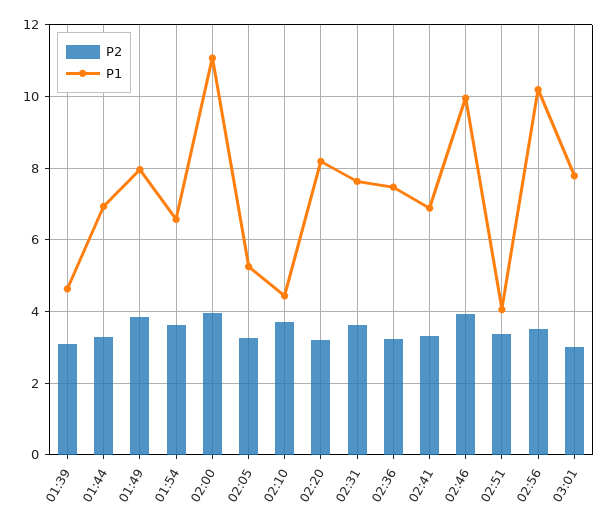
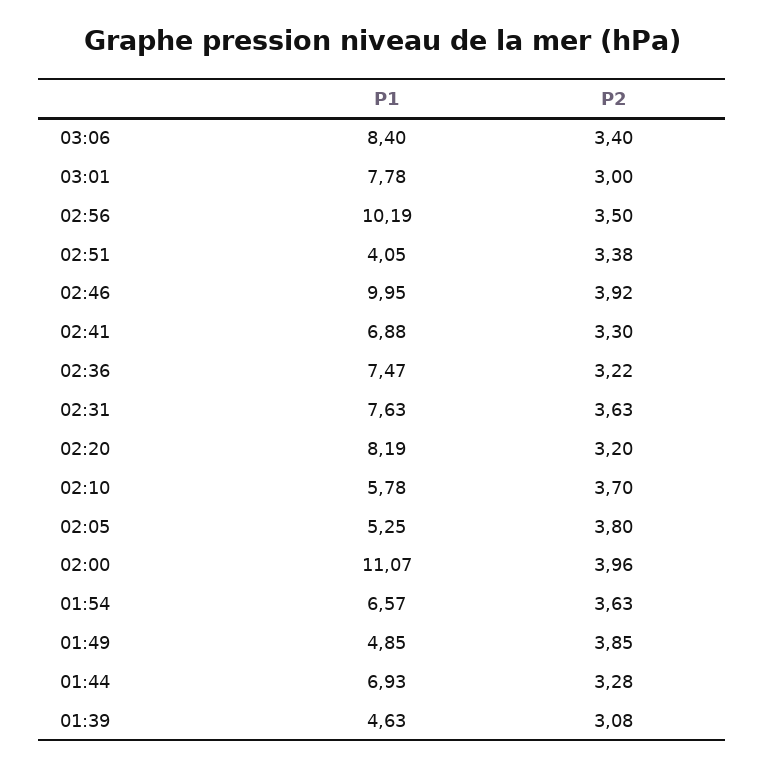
P1, 01:49: 8 -> 4.85
P2, 02:05: 3.2 -> 3.8
P1, 02:10: 4.4 -> 5.78
P1, 03:06: none -> 8.4
P2, 03:06: none -> 3.4

